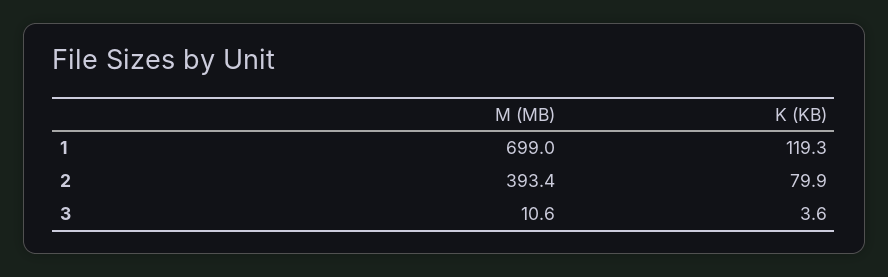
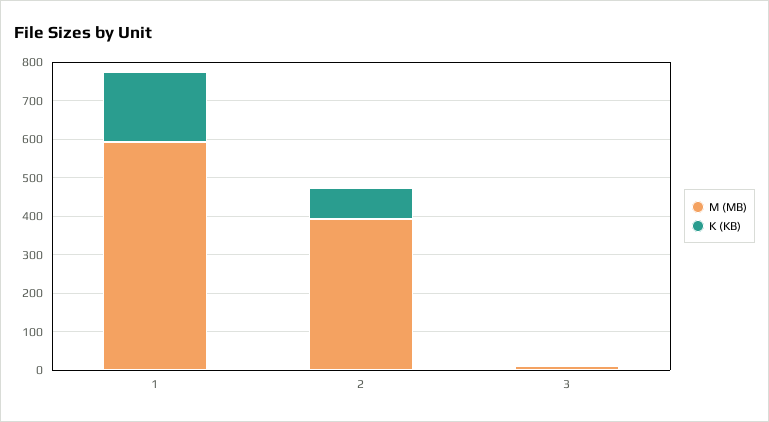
M (MB), 1: 699 -> 600
K (KB), 1: 119.3 -> 175

